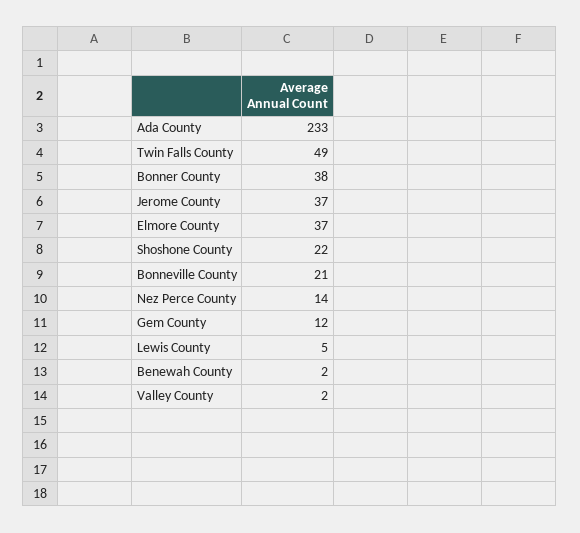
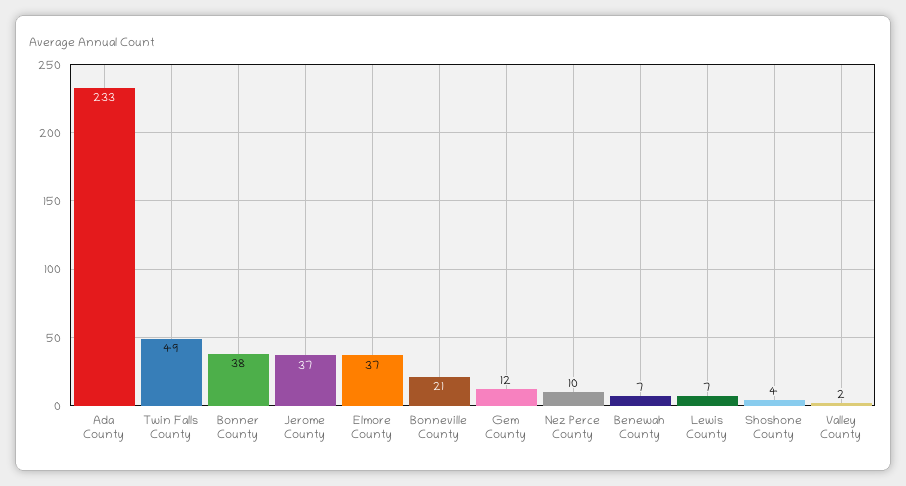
Shoshone County: 22 -> 4
Nez Perce County: 14 -> 10
Lewis County: 5 -> 7
Benewah County: 2 -> 7

